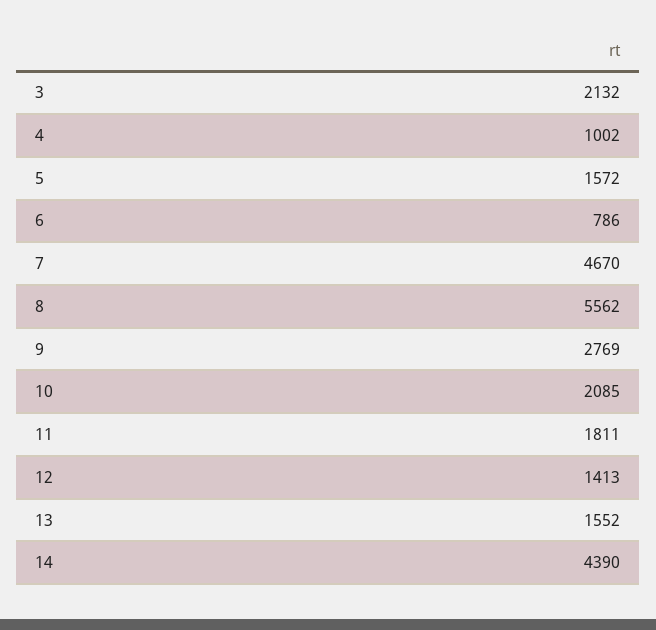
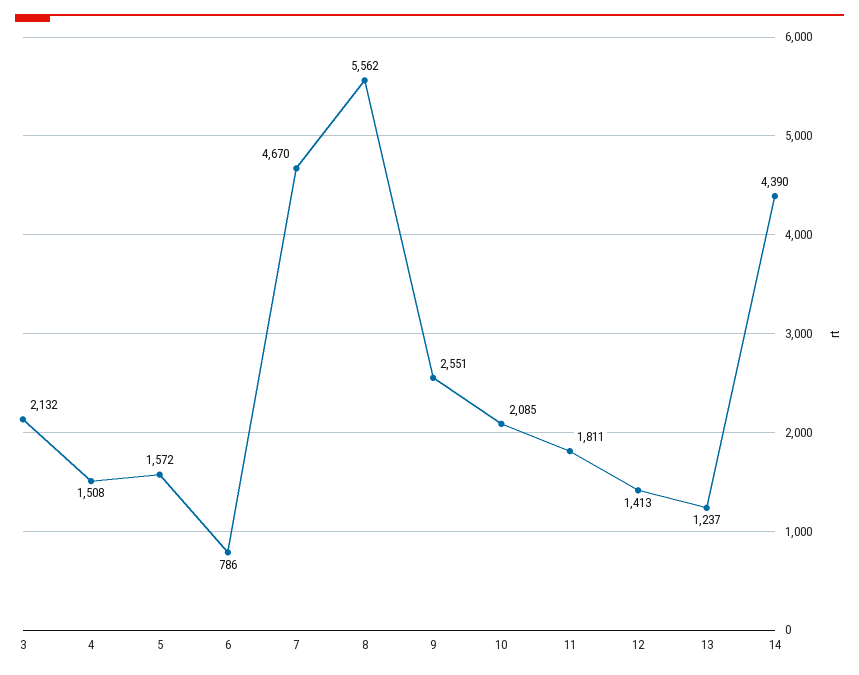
4: 1002 -> 1508
9: 2769 -> 2551
13: 1552 -> 1237

